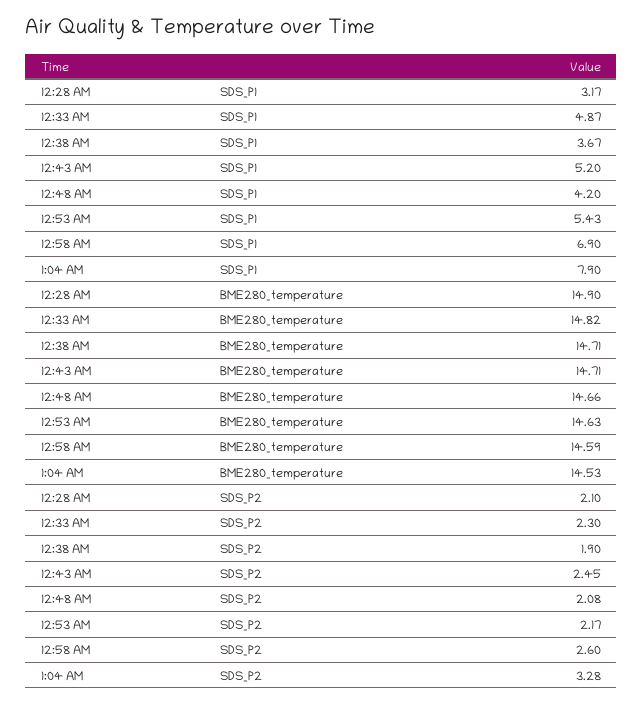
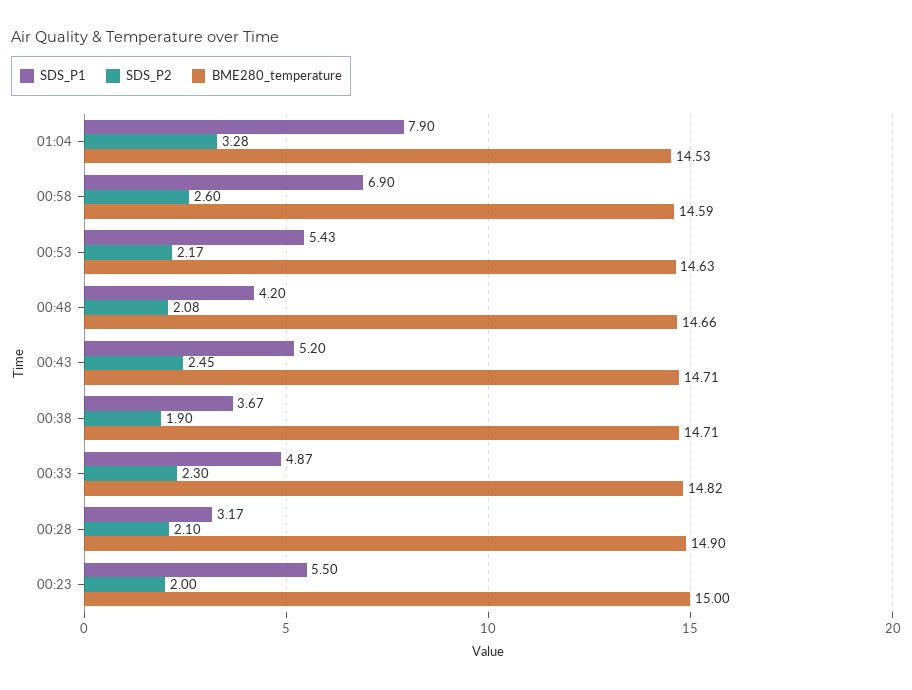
SDS_P1, 00:23: none -> 5.5
SDS_P2, 00:23: none -> 2
BME280_temperature, 00:23: none -> 15

